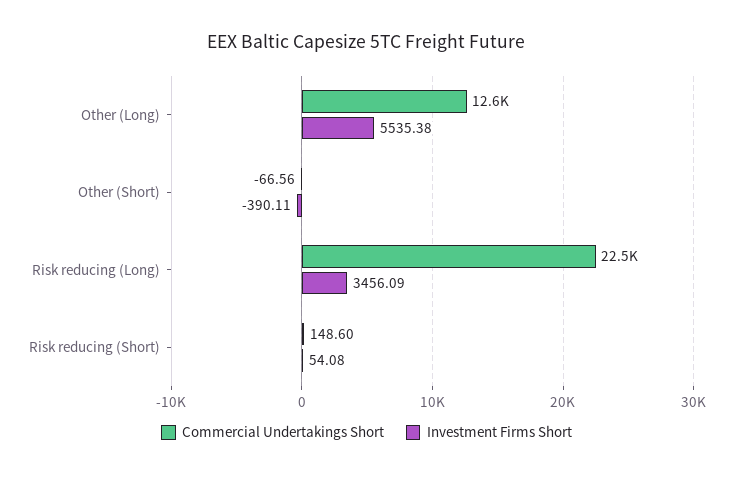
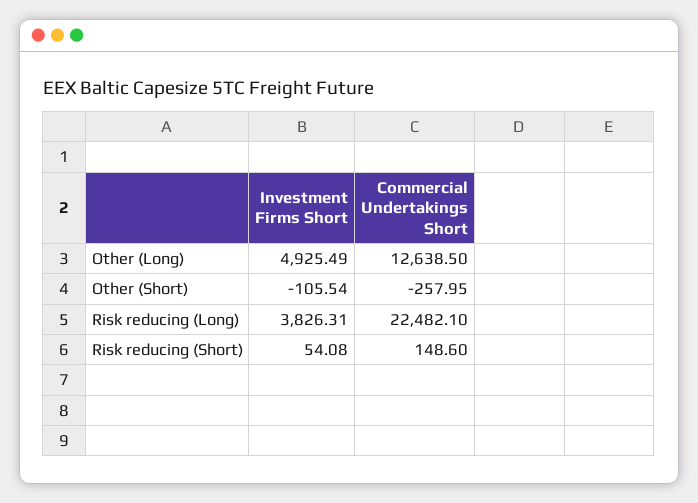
Investment Firms Short, Other (Long): 5535.38 -> 4925.49
Commercial Undertakings Short, Other (Short): -66.56 -> -257.95
Investment Firms Short, Other (Short): -390.11 -> -105.54
Investment Firms Short, Risk reducing (Long): 3456.09 -> 3826.31

